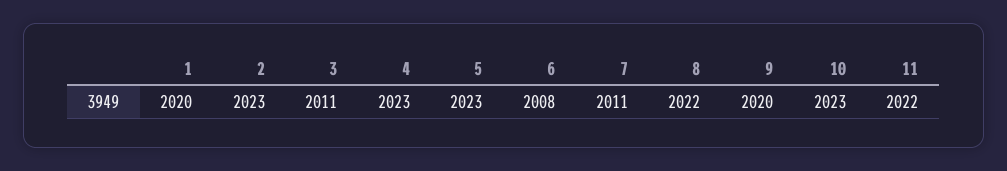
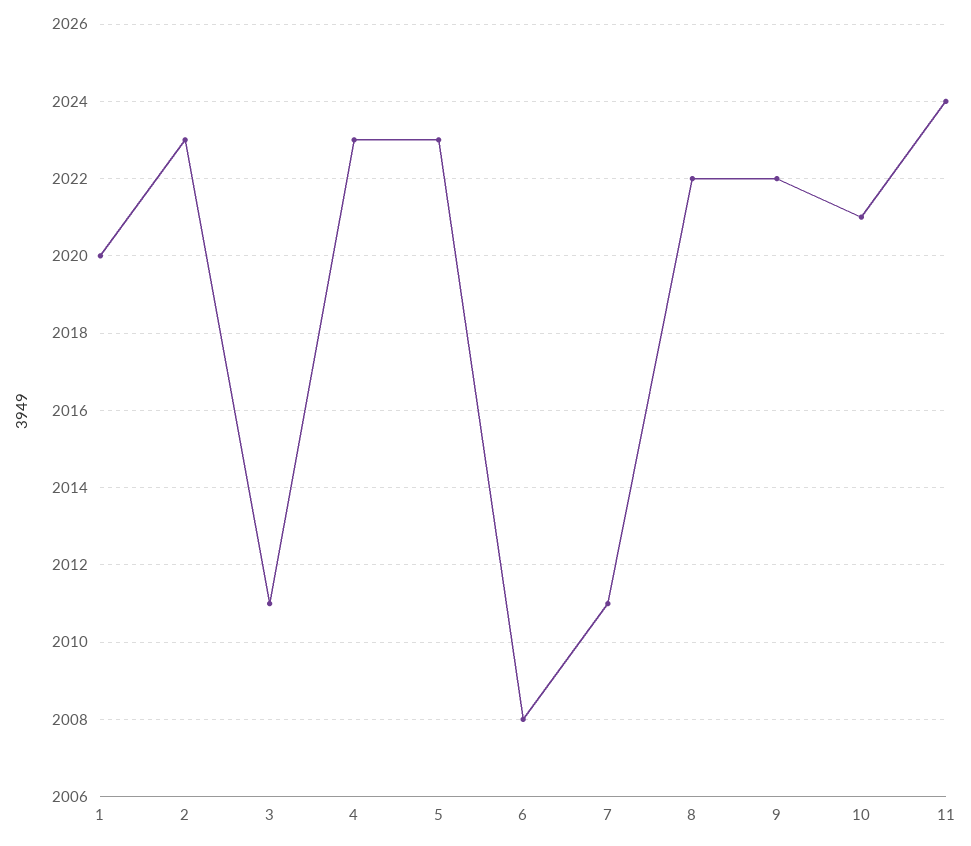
9: 2020 -> 2022
10: 2023 -> 2021
11: 2022 -> 2024

